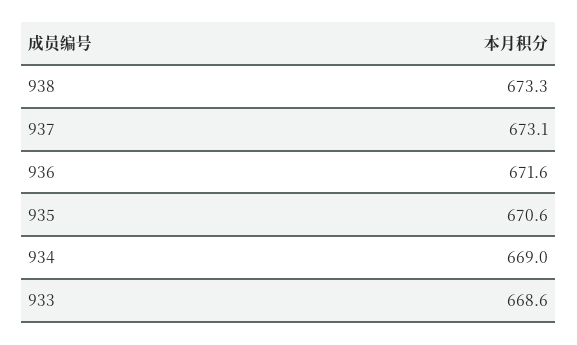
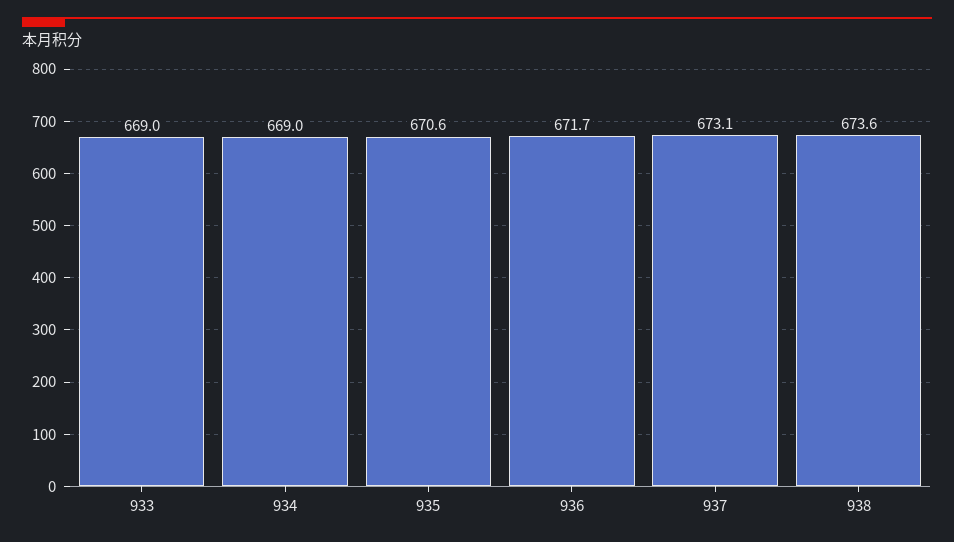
938: 673.3 -> 673.6
936: 671.6 -> 671.7
933: 668.6 -> 669

